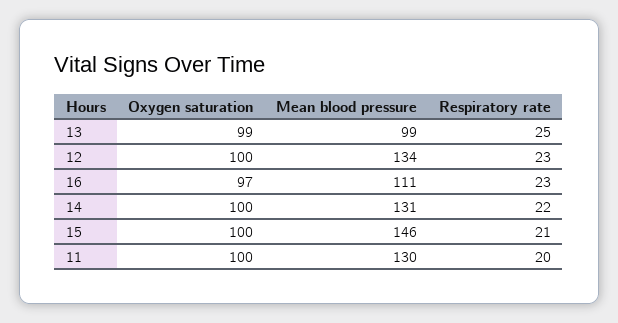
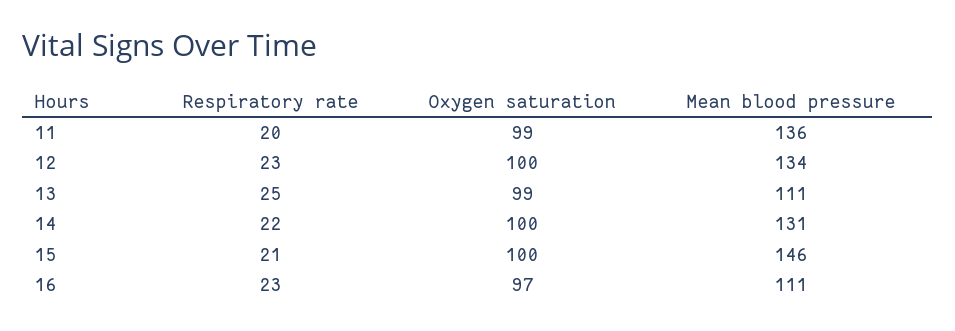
Mean blood pressure, 13: 99 -> 111
Oxygen saturation, 11: 100 -> 99
Mean blood pressure, 11: 130 -> 136

